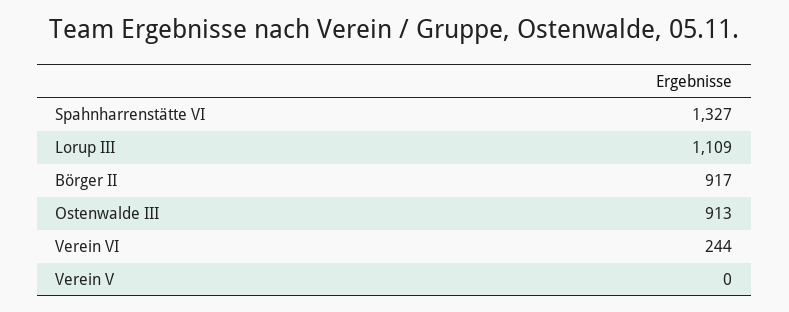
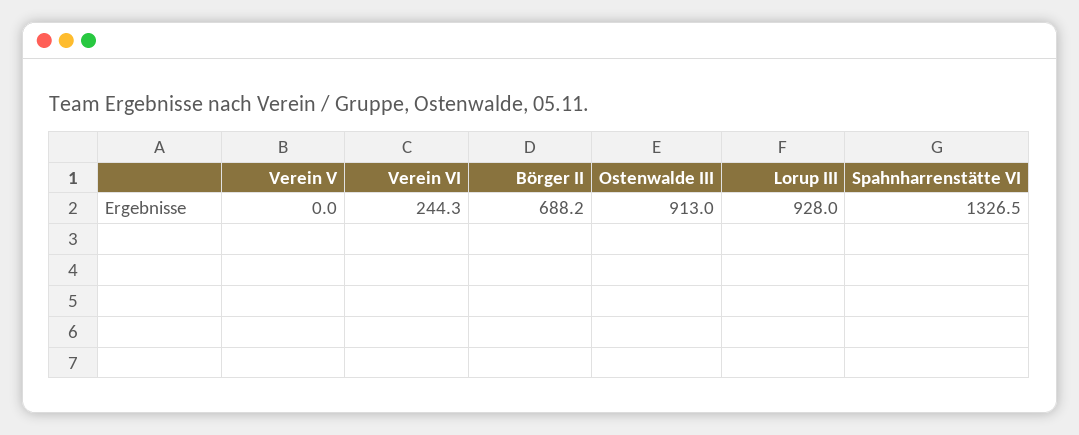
Lorup III: 1109 -> 928
Börger II: 917 -> 688.2

